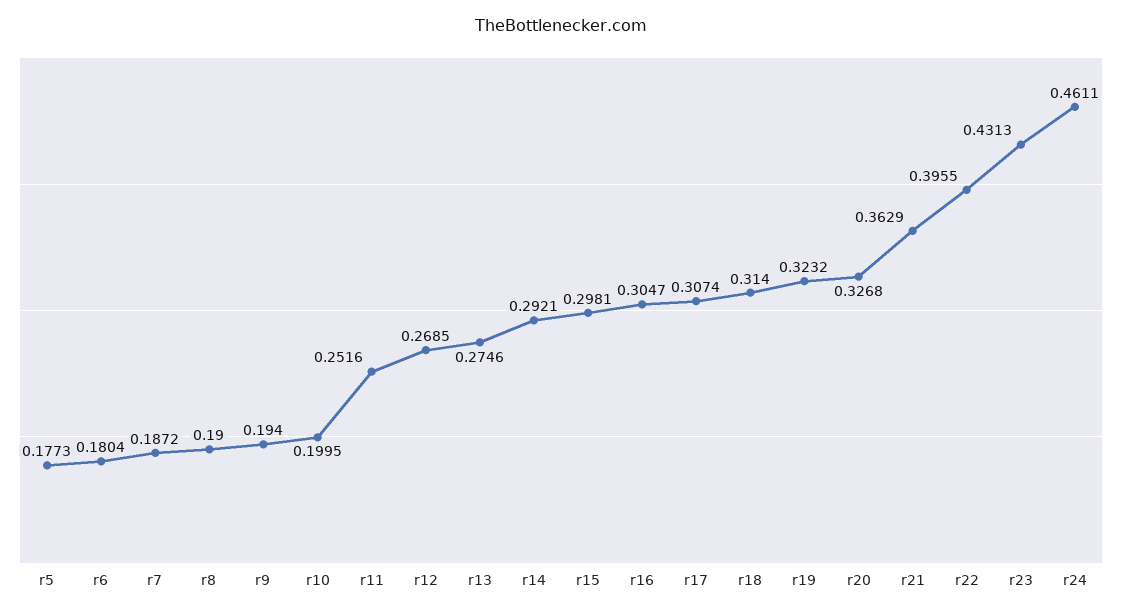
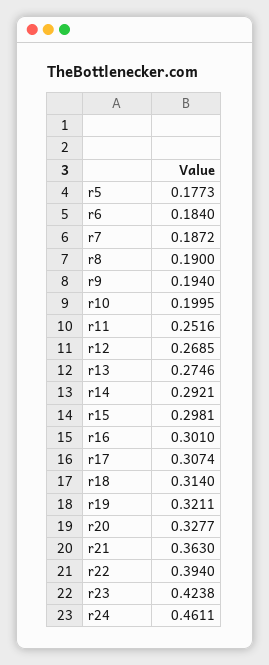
r6: 0.1804 -> 0.184
r16: 0.3047 -> 0.301
r19: 0.3232 -> 0.3211
r20: 0.3268 -> 0.3277
r21: 0.3629 -> 0.363
r22: 0.3955 -> 0.394
r23: 0.4313 -> 0.4238

